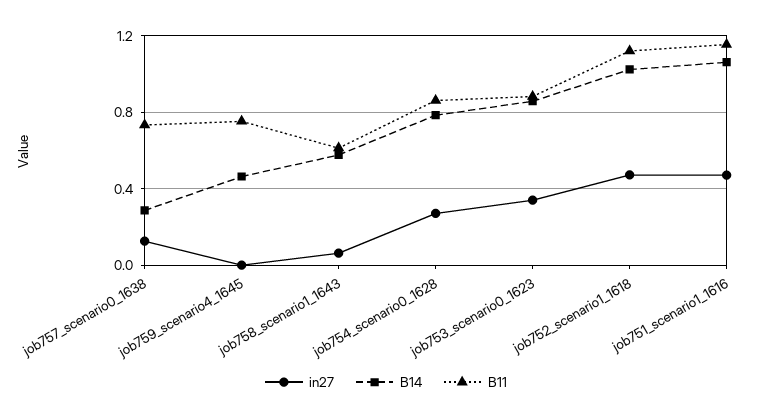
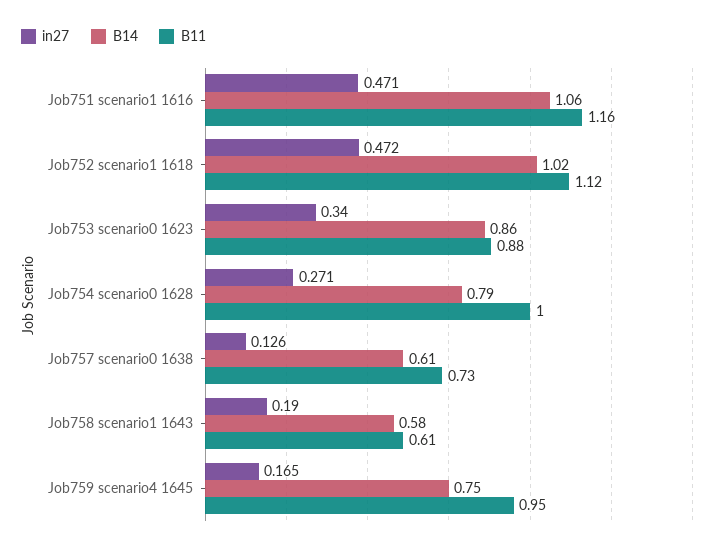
B14, job757_scenario0_1638: 0.3 -> 0.61
in27, job759_scenario4_1645: 0 -> 0.165
B14, job759_scenario4_1645: 0.45 -> 0.75
B11, job759_scenario4_1645: 0.75 -> 0.95
in27, job758_scenario1_1643: 0.05 -> 0.19
B11, job754_scenario0_1628: 0.85 -> 1

